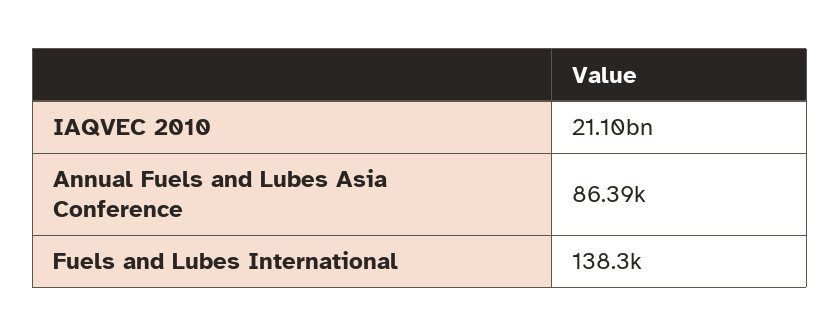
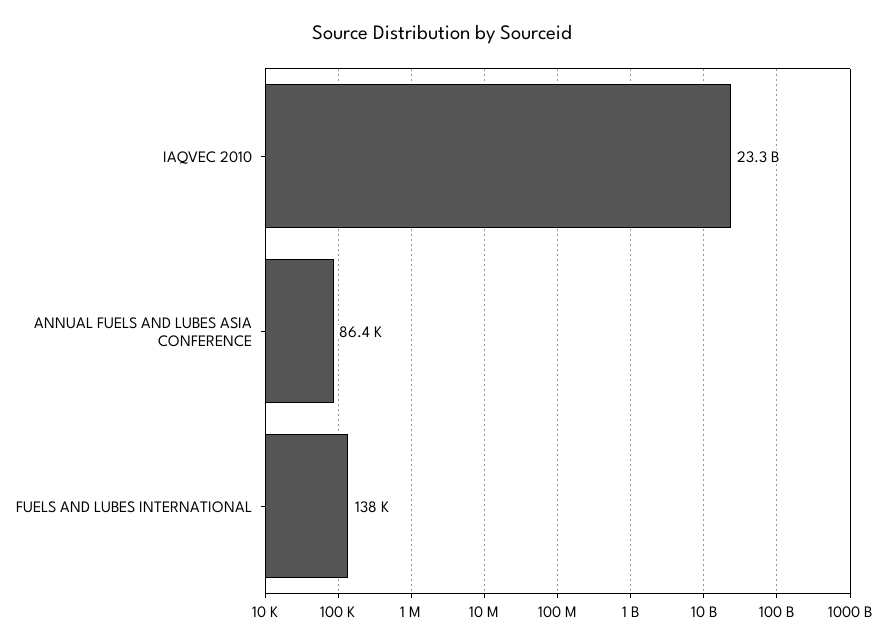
IAQVEC 2010: 21100000000 -> 23300000000

